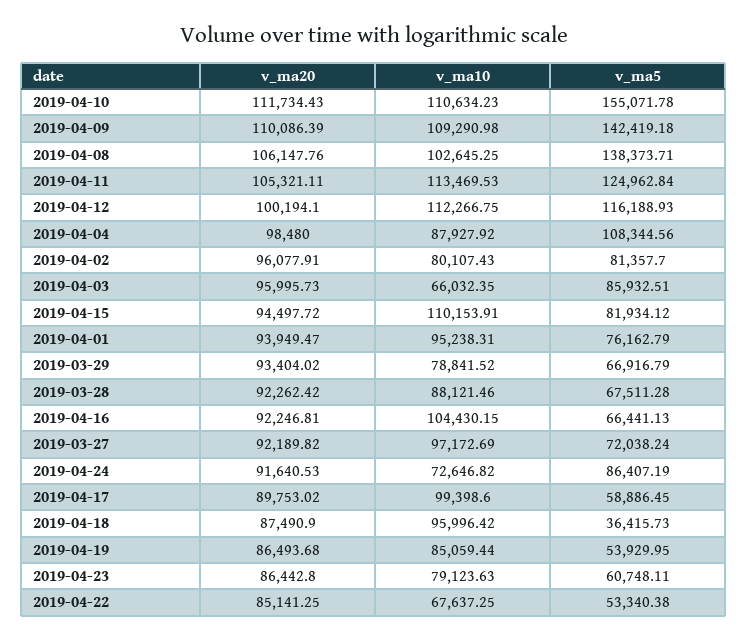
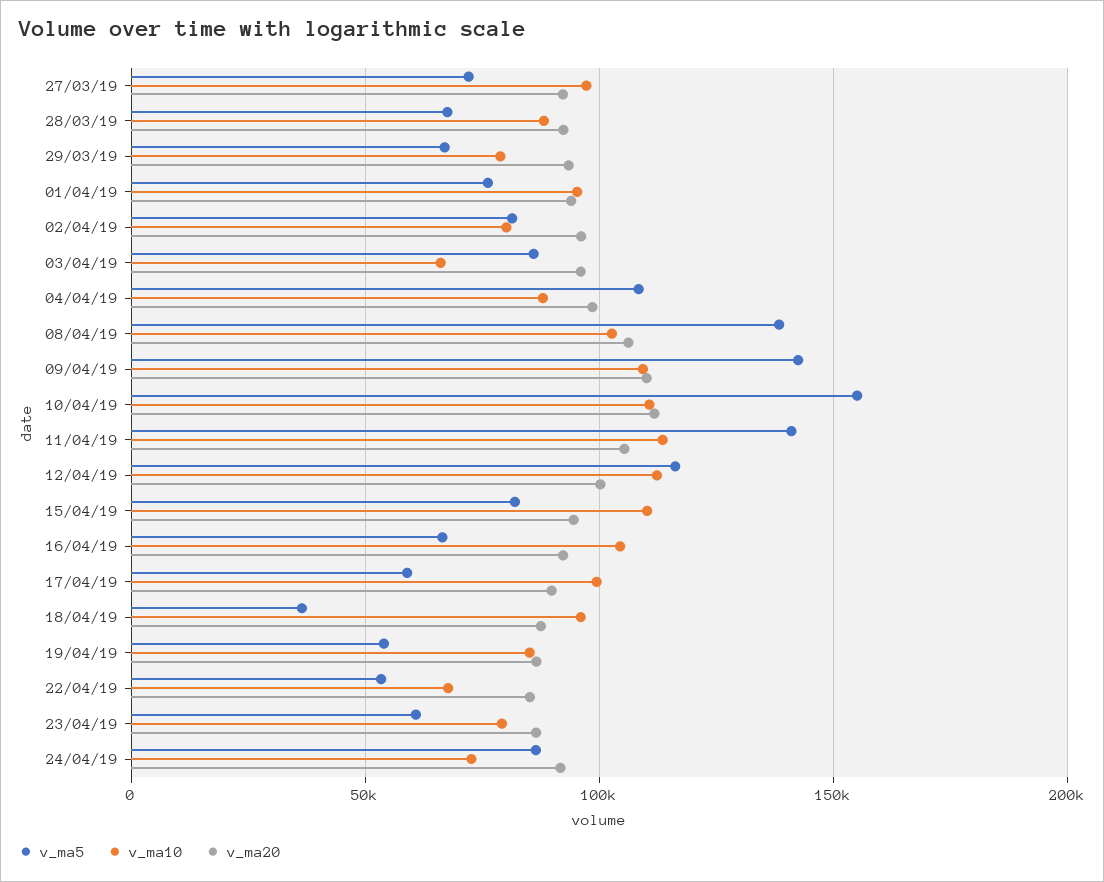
v_ma5, 2019-04-11: 124962.84 -> 140000

